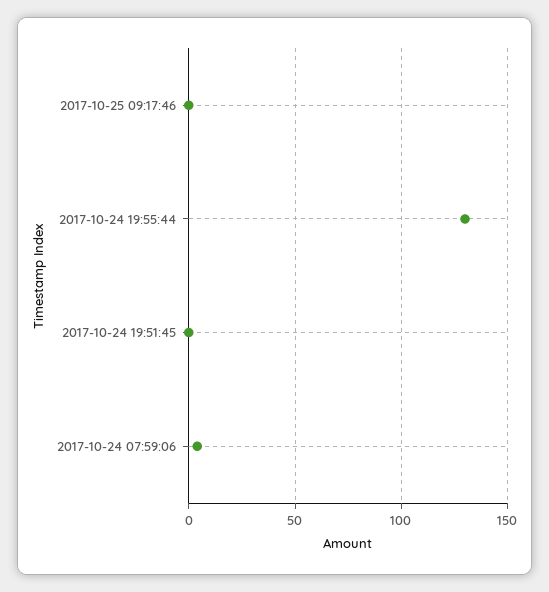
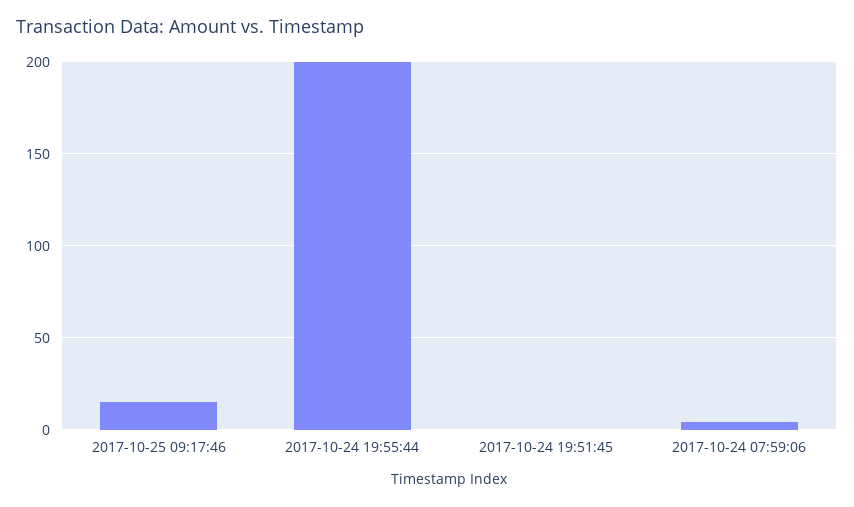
2017-10-25 09:17:46: 0 -> 15
2017-10-24 19:55:44: 130 -> 200

